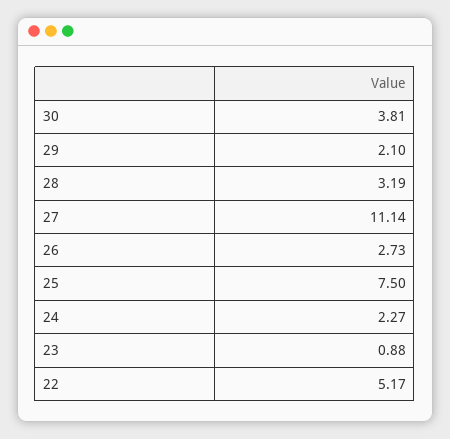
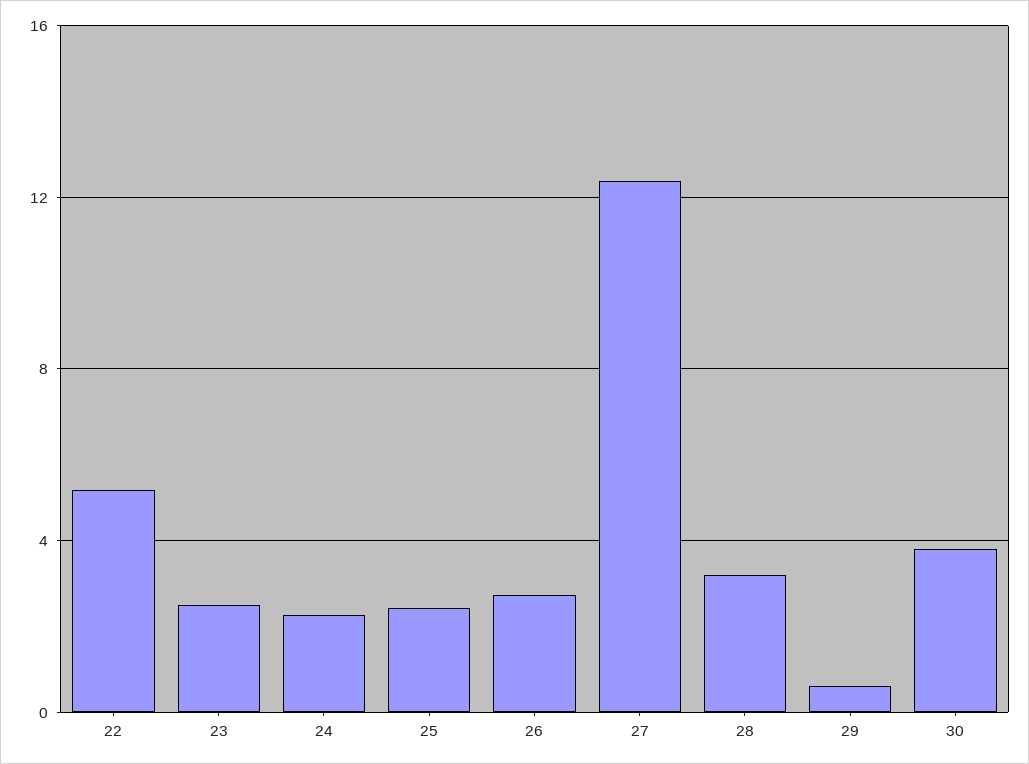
29: 2.1 -> 0.5
27: 11.14 -> 12.5
25: 7.5 -> 2.5
23: 0.88 -> 2.5

